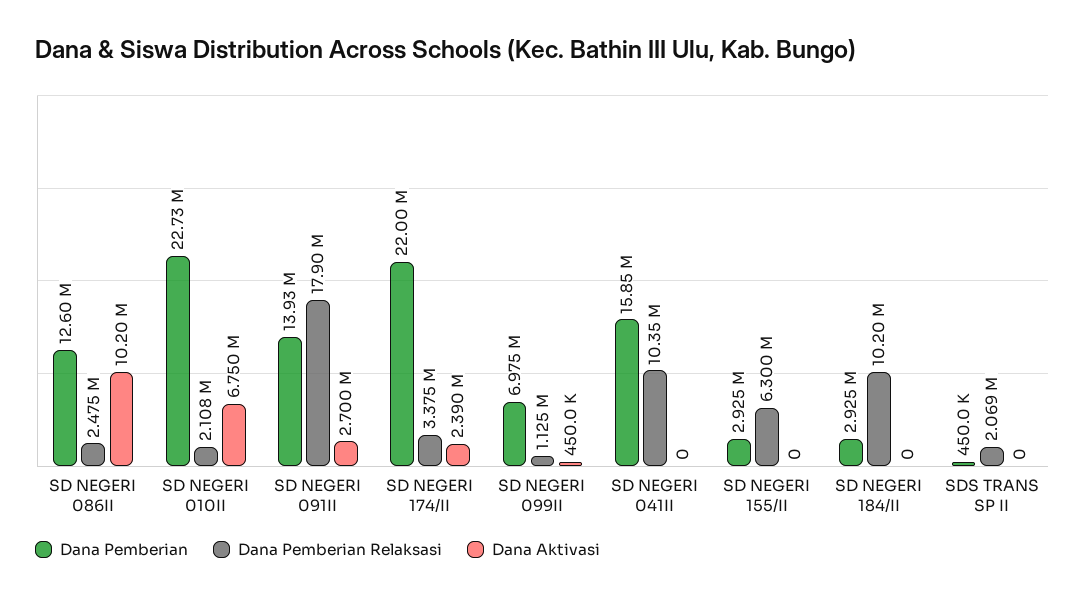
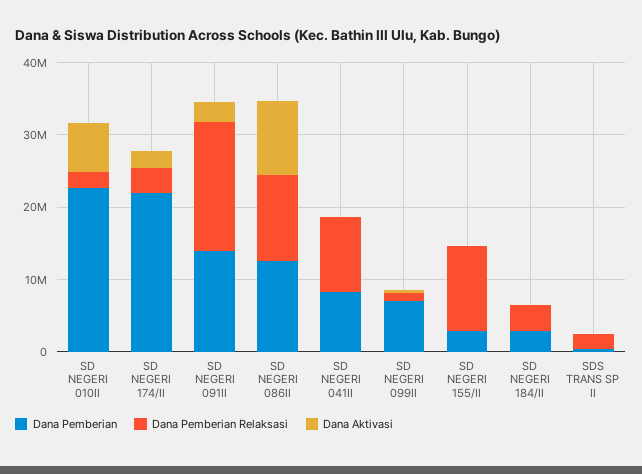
Dana Pemberian Relaksasi, SD NEGERI 086II: 2475000 -> 12000000
Dana Pemberian, SD NEGERI 041II: 15850000 -> 8000000
Dana Pemberian Relaksasi, SD NEGERI 155/II: 6300000 -> 12000000
Dana Pemberian Relaksasi, SD NEGERI 184/II: 10200000 -> 4000000

